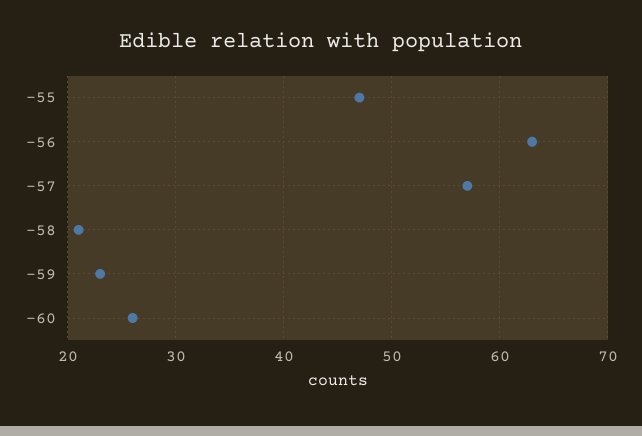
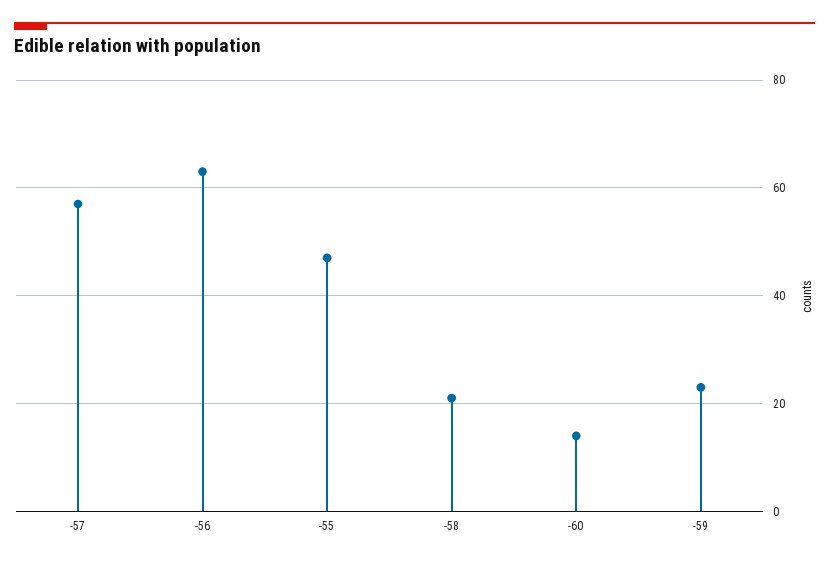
-60: 26 -> 15

